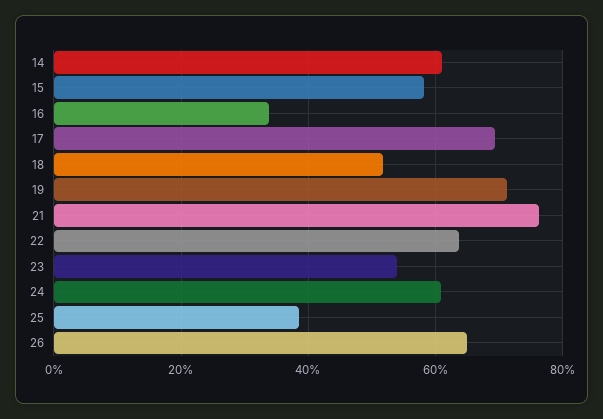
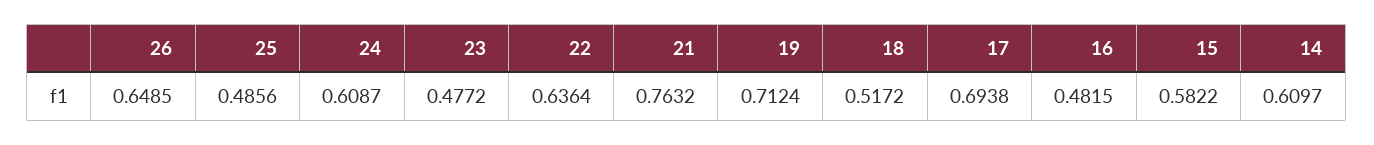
16: 0.34 -> 0.4815
23: 0.54 -> 0.4772
25: 0.38 -> 0.4856

